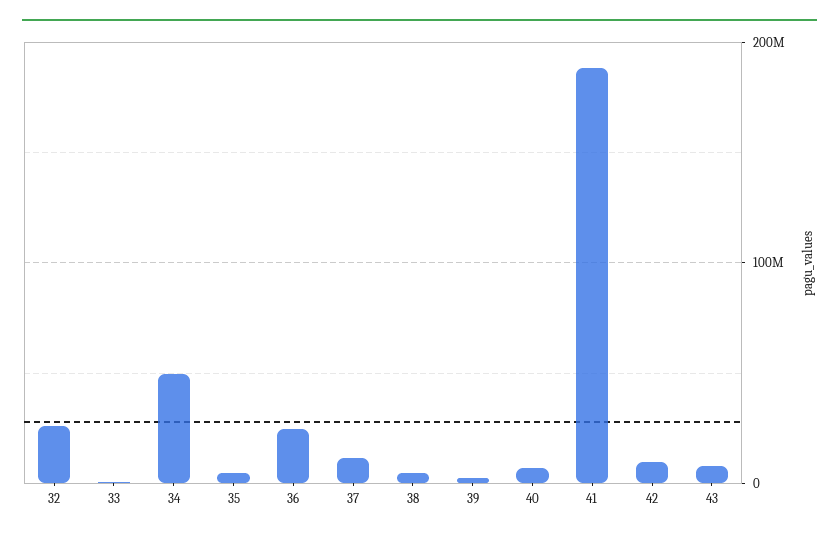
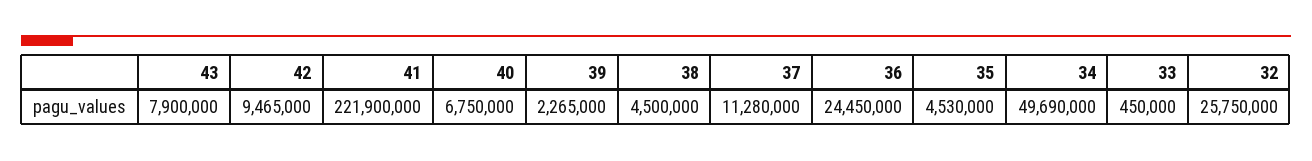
41: 190000000 -> 221900000

